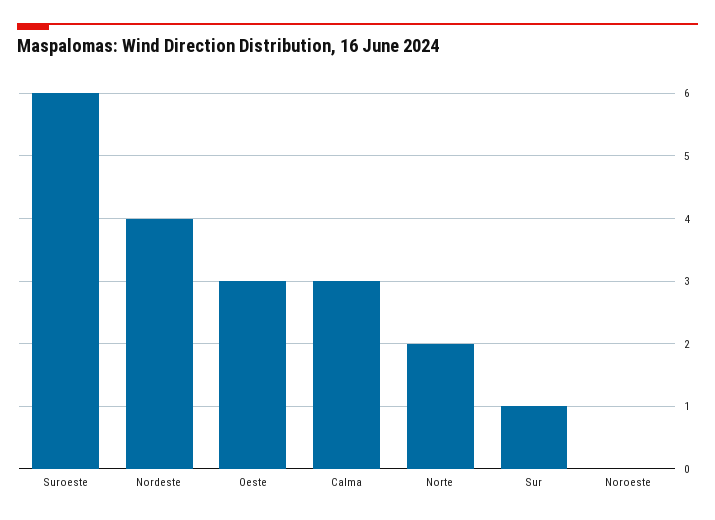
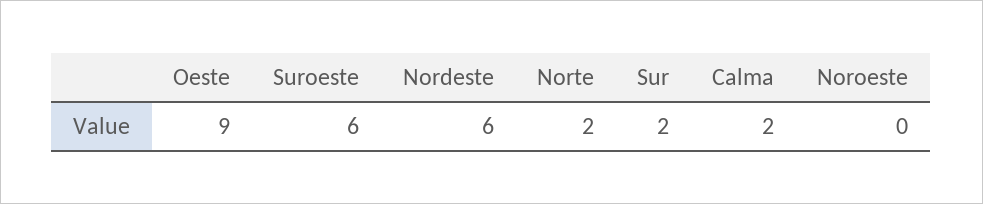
Nordeste: 4 -> 6
Oeste: 3 -> 9
Calma: 3 -> 2
Sur: 1 -> 2

